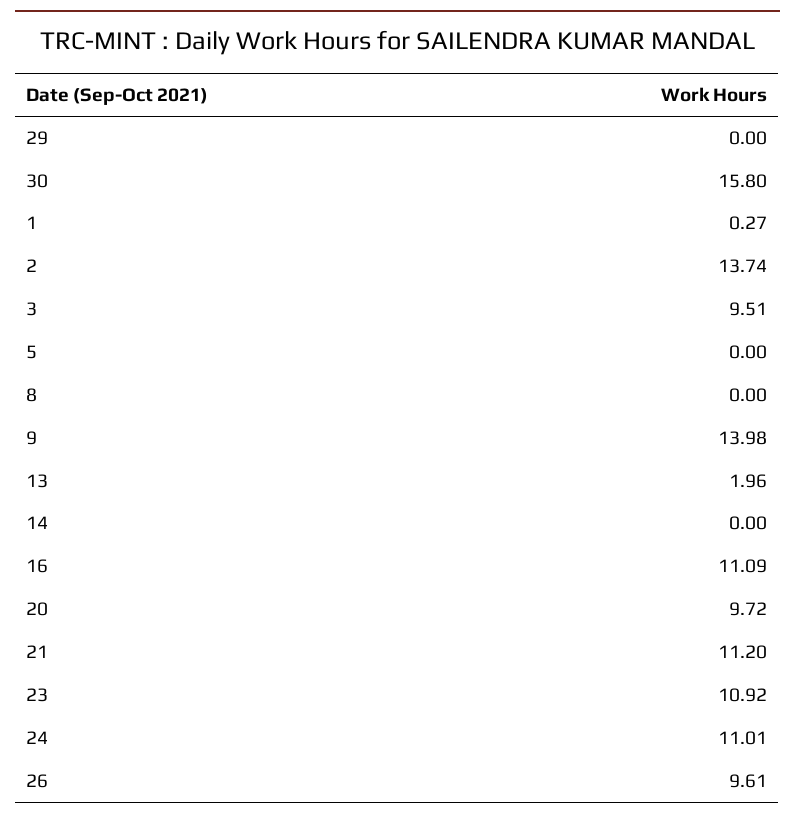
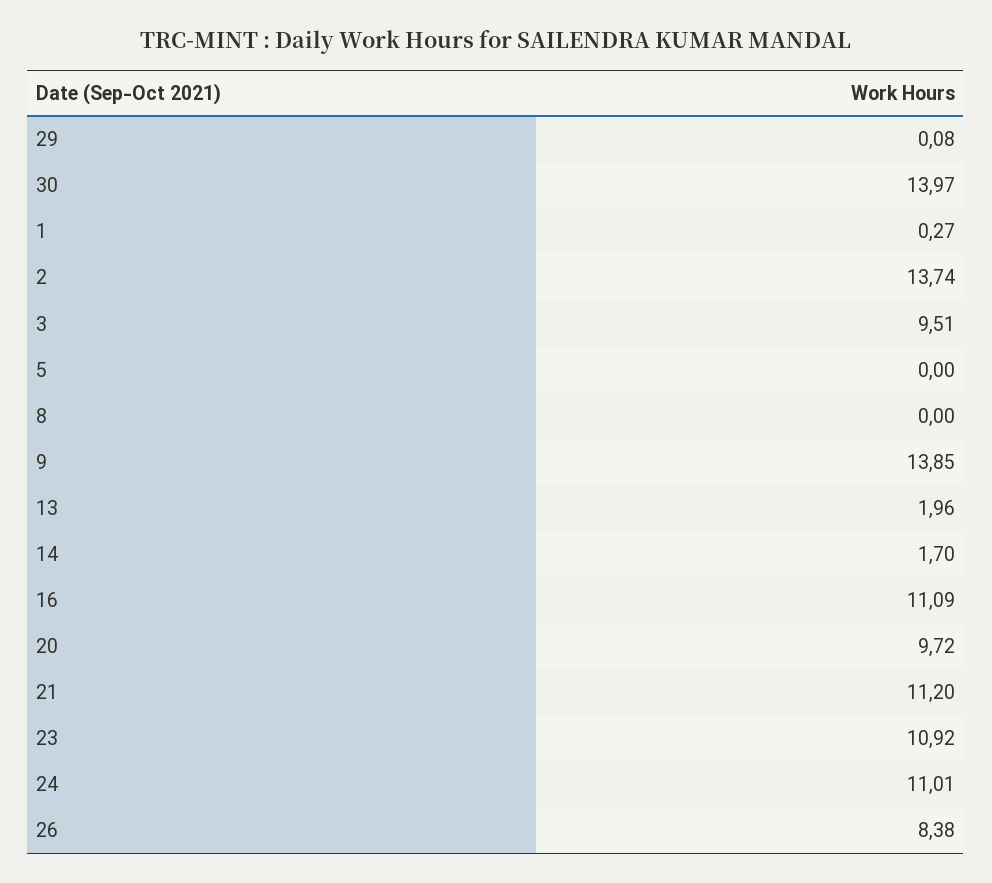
29: 0 -> 0.08
30: 15.8 -> 13.97
9: 13.98 -> 13.85
14: 0 -> 1.7
26: 9.61 -> 8.38

